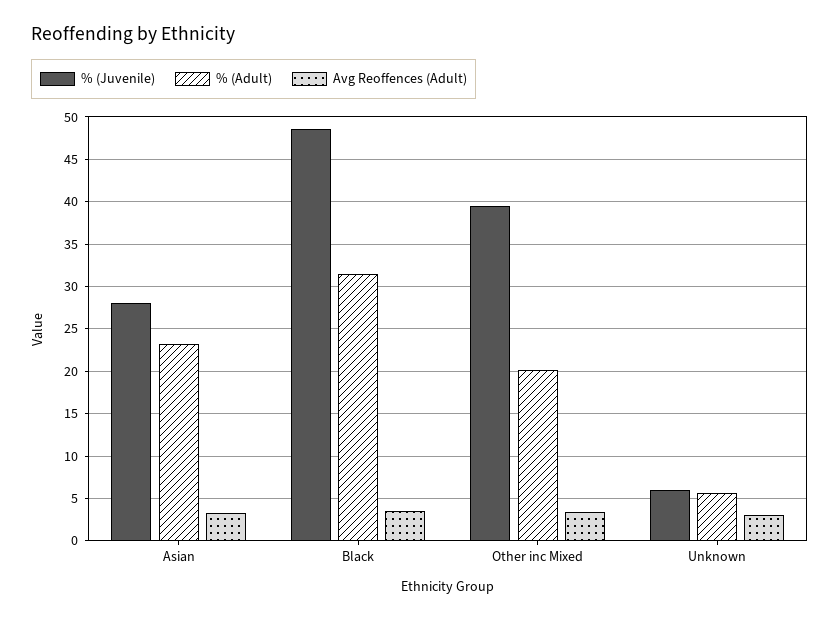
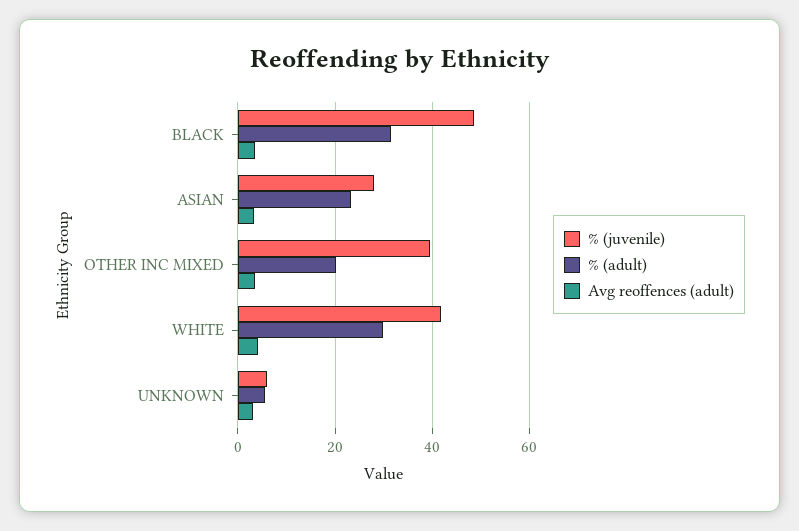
% (Juvenile), WHITE: none -> 42
% (Adult), WHITE: none -> 30
Avg Reoffences (Adult), WHITE: none -> 4

